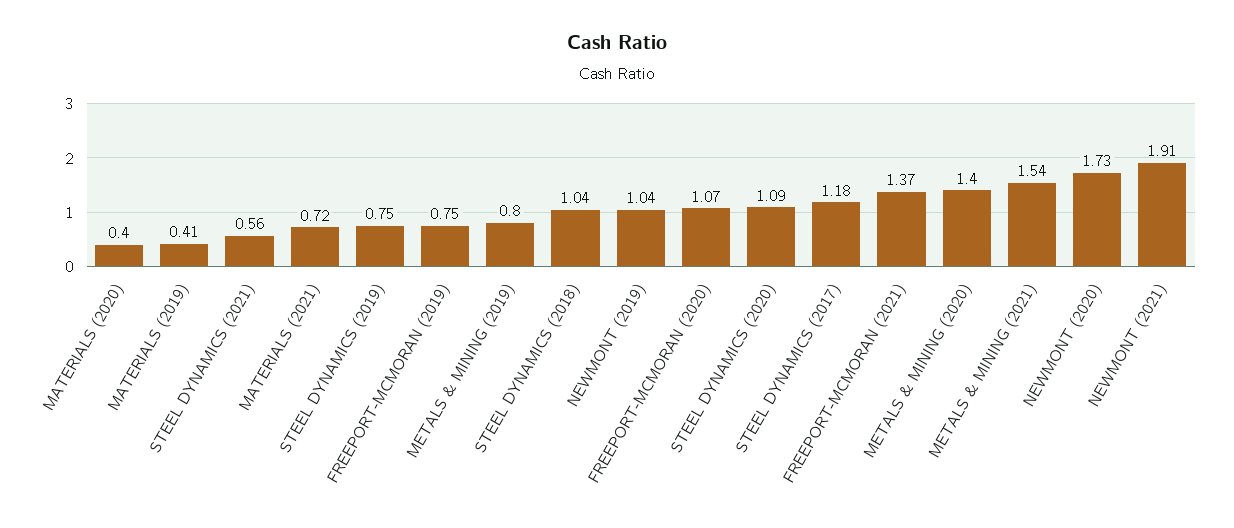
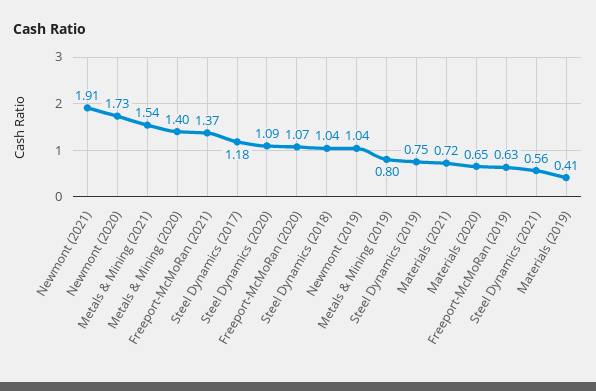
MATERIALS (2020): 0.4 -> 0.65
FREEPORT-MCMORAN (2019): 0.75 -> 0.63

